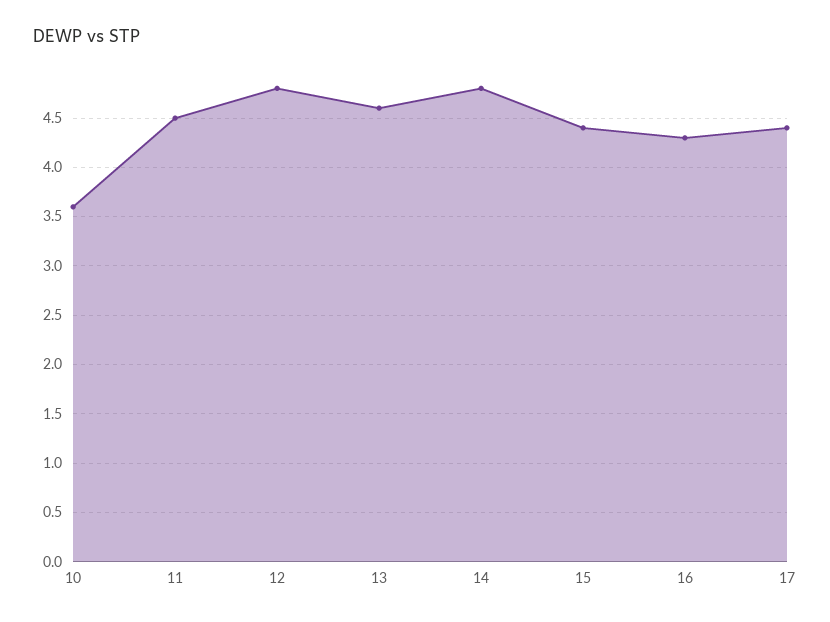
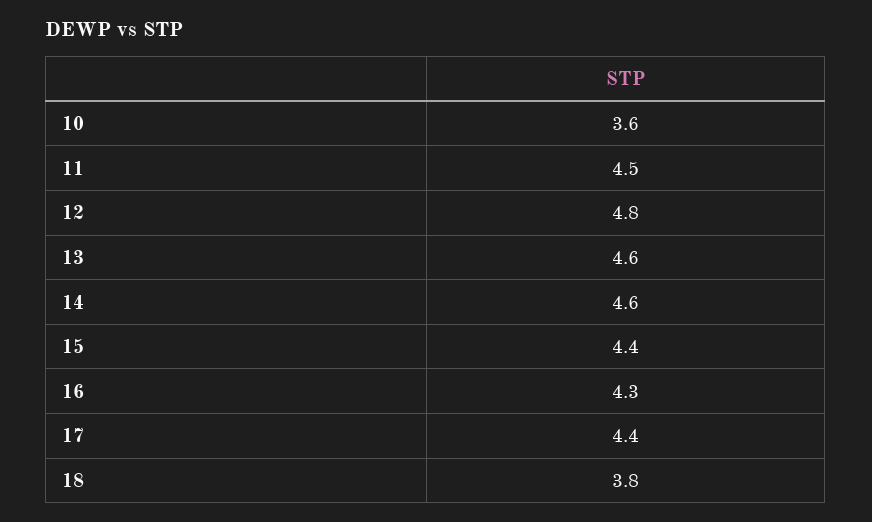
14: 4.8 -> 4.6
18: none -> 3.8

